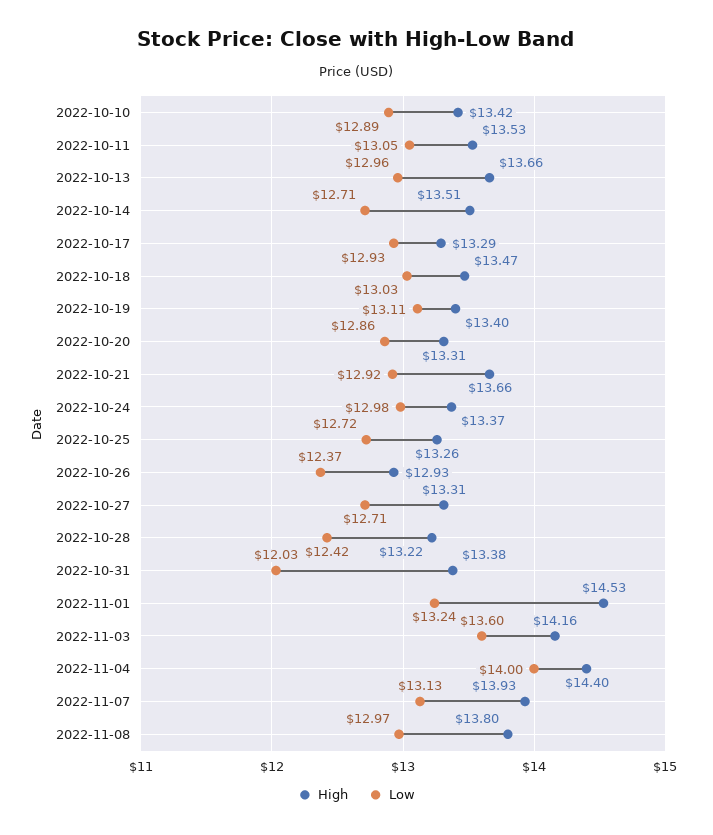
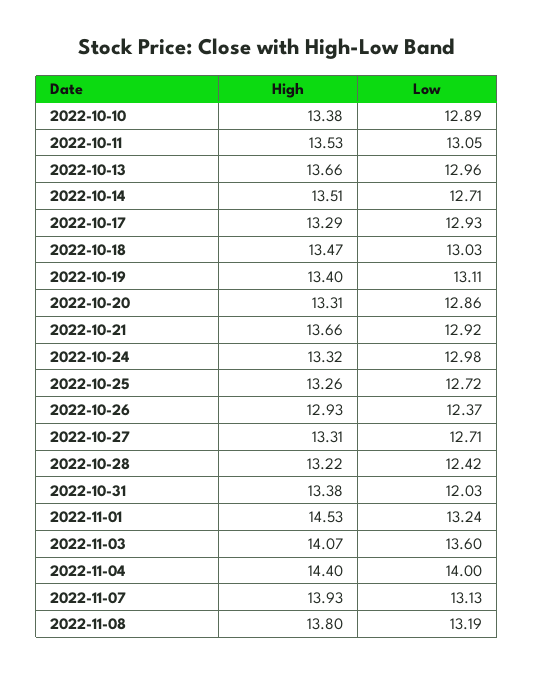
High, 2022-10-10: 13.42 -> 13.38
High, 2022-10-24: 13.37 -> 13.32
High, 2022-11-03: 14.16 -> 14.07
Low, 2022-11-08: 12.97 -> 13.19

